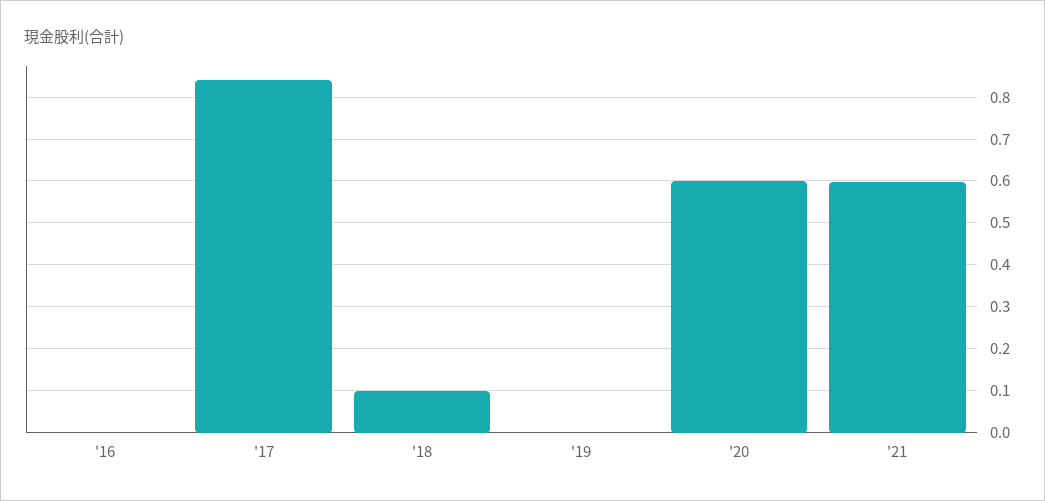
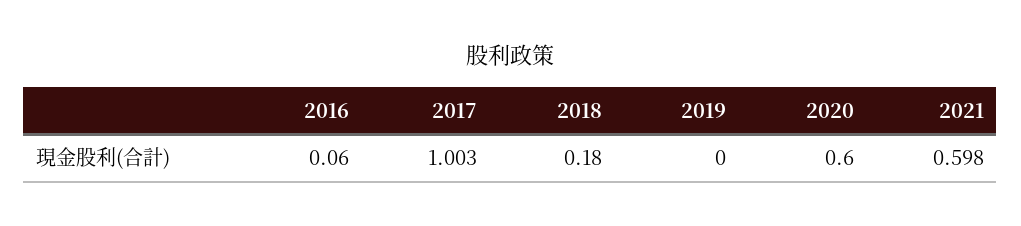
'16: 0 -> 0.06
'17: 0.84 -> 1.003
'18: 0.1 -> 0.18

